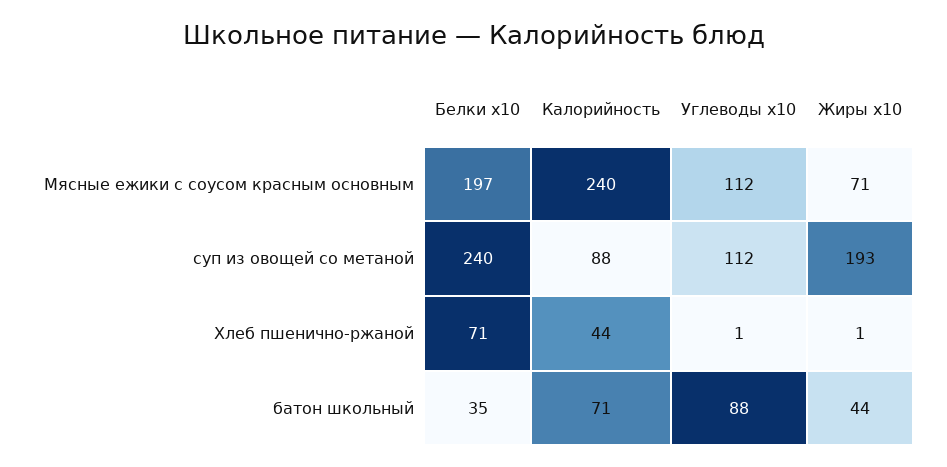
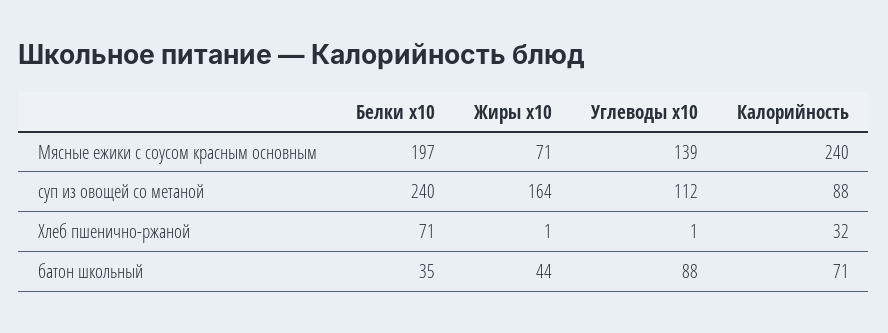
Углеводы x10, Мясные ежики с соусом красным основным: 112 -> 139
Жиры x10, суп из овощей со метаной: 193 -> 164
Калорийность, Хлеб пшенично-ржаной: 44 -> 32

